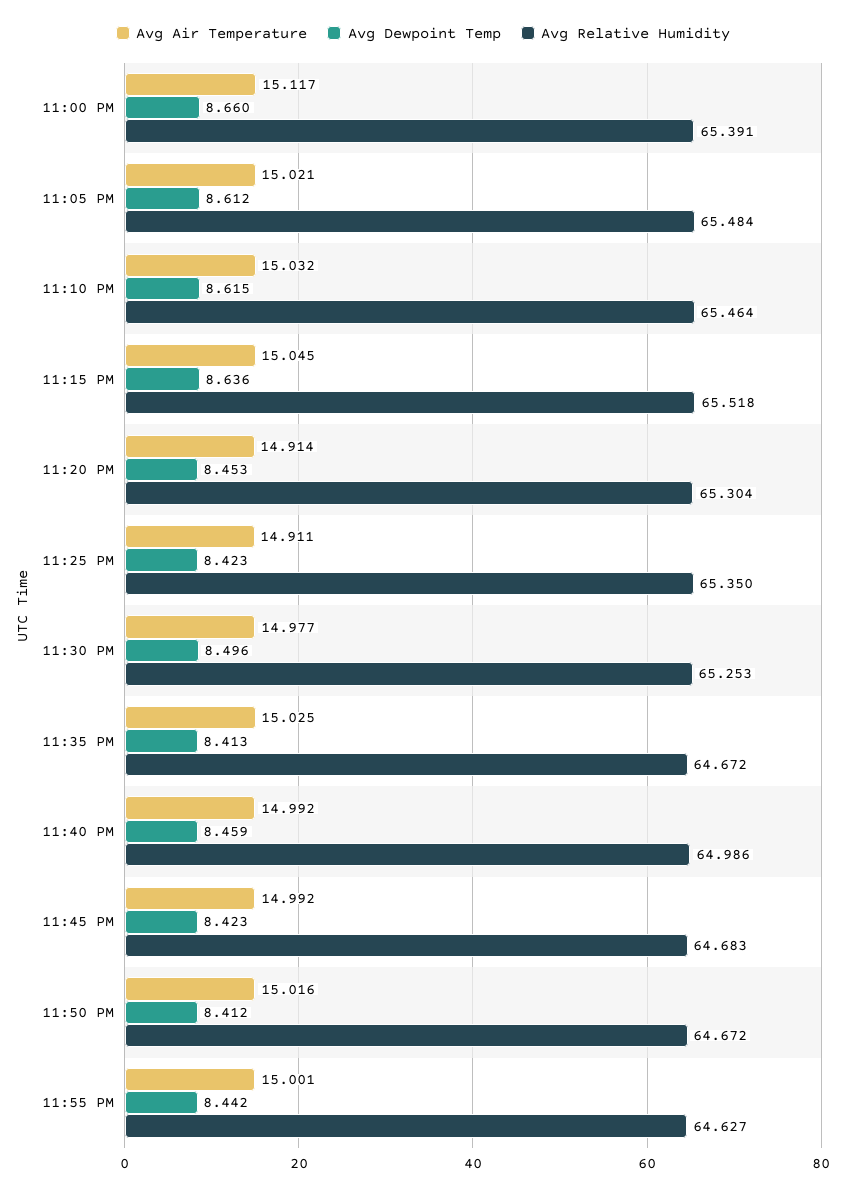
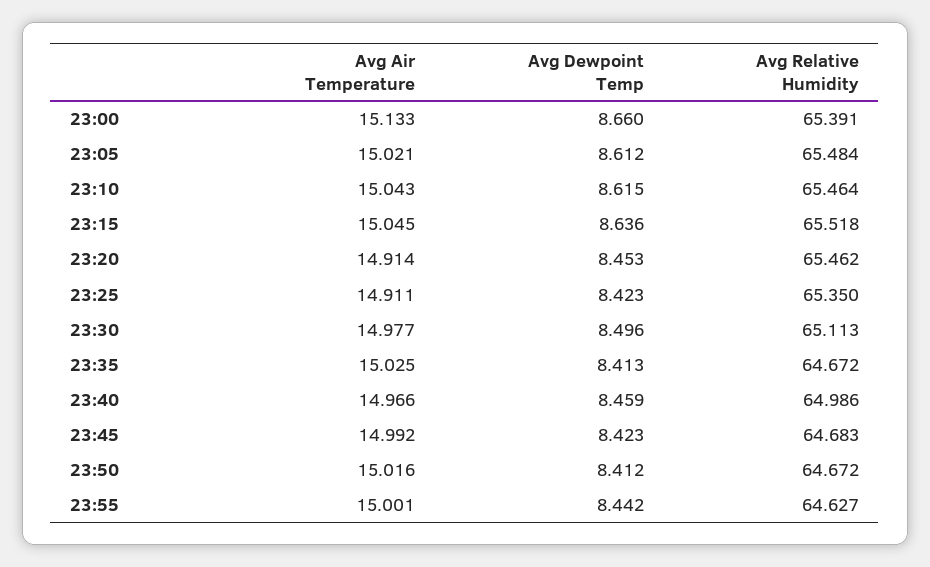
Avg Air Temperature, 11:00 PM: 15.117 -> 15.133
Avg Air Temperature, 11:10 PM: 15.032 -> 15.043
Avg Relative Humidity, 11:20 PM: 65.304 -> 65.462
Avg Relative Humidity, 11:30 PM: 65.253 -> 65.113
Avg Air Temperature, 11:40 PM: 14.992 -> 14.966

